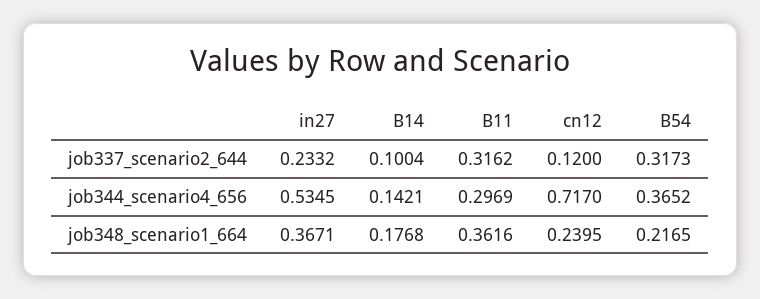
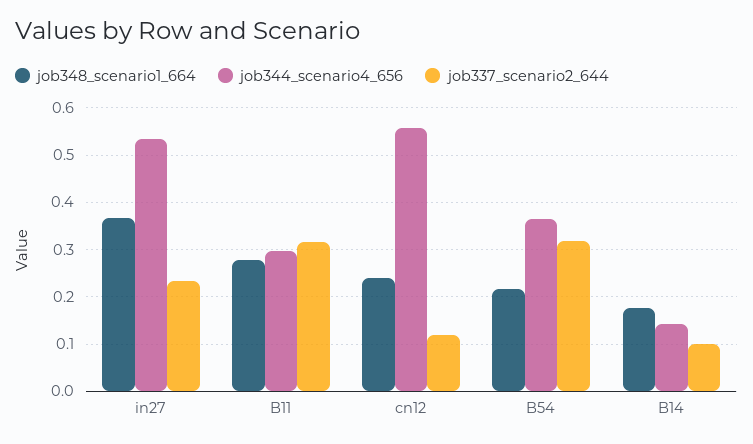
job344_scenario4_656, cn12: 0.717 -> 0.56
job348_scenario1_664, B11: 0.3616 -> 0.28

